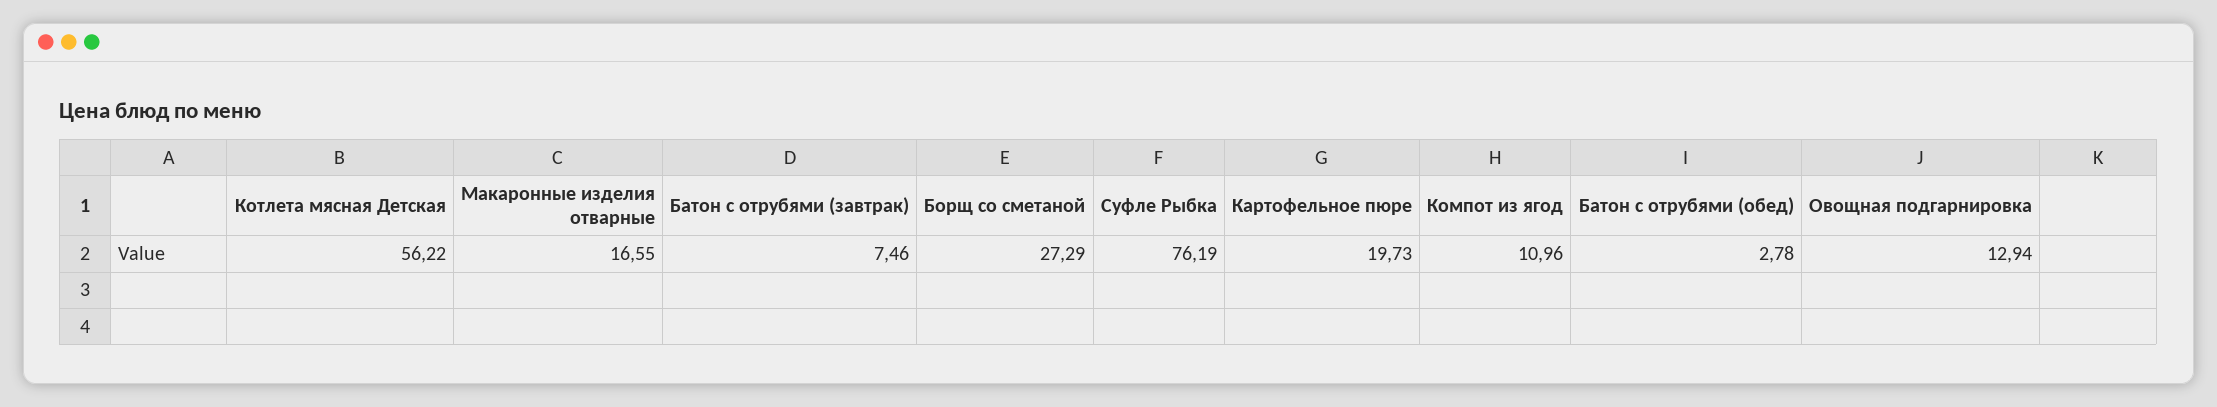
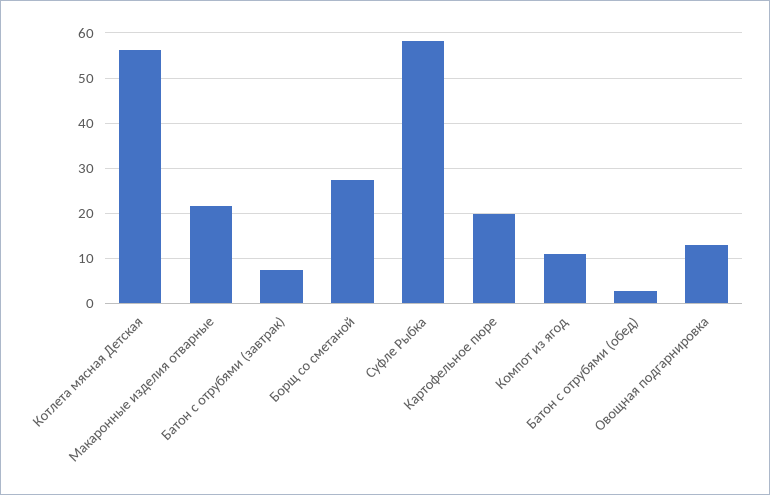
Макаронные изделия отварные: 16.55 -> 22
Суфле Рыбка: 76.19 -> 58

